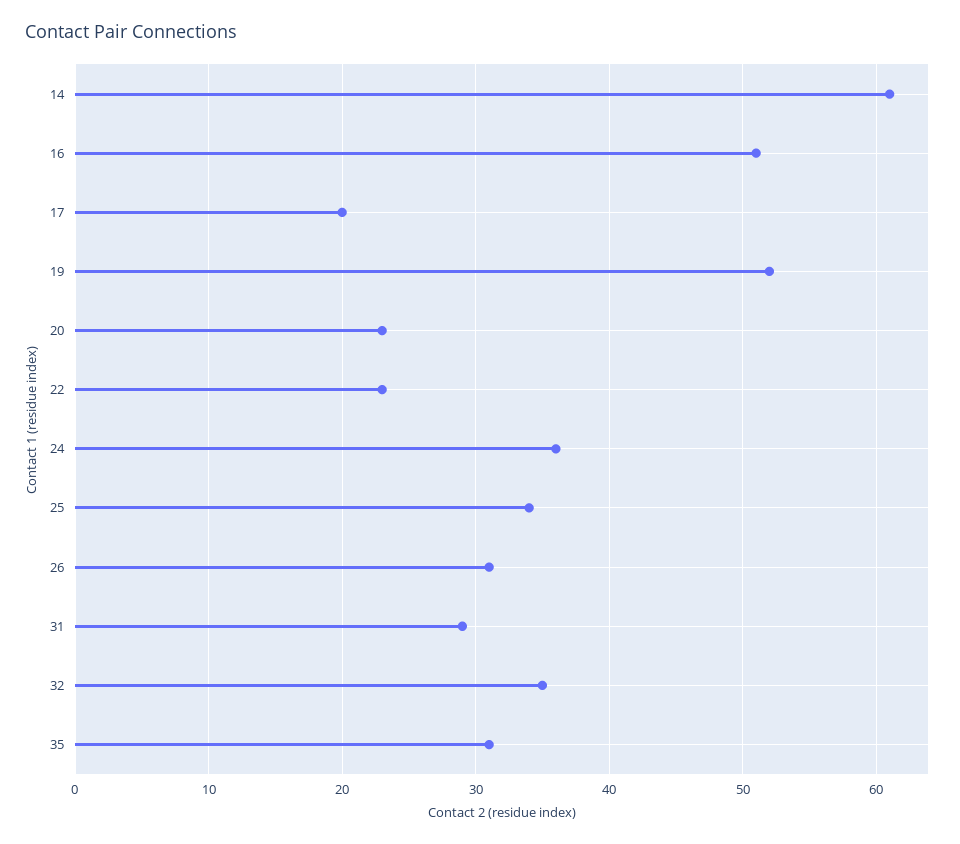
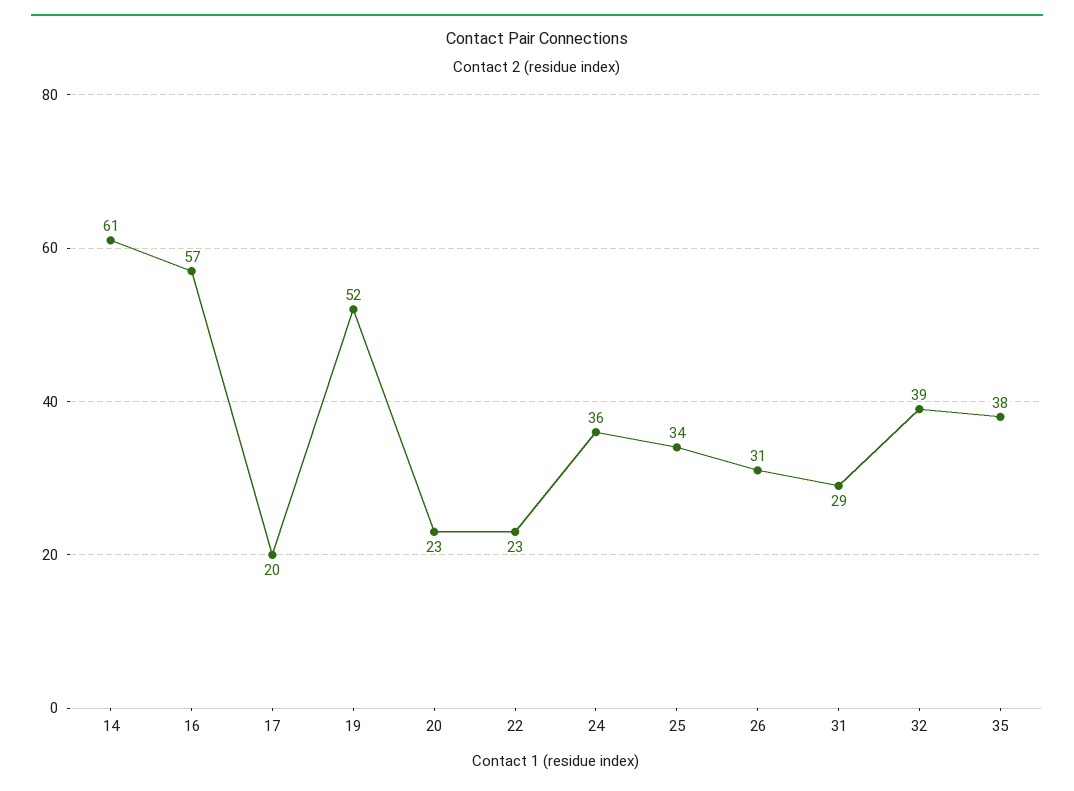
16: 51 -> 57
32: 35 -> 39
35: 31 -> 38

